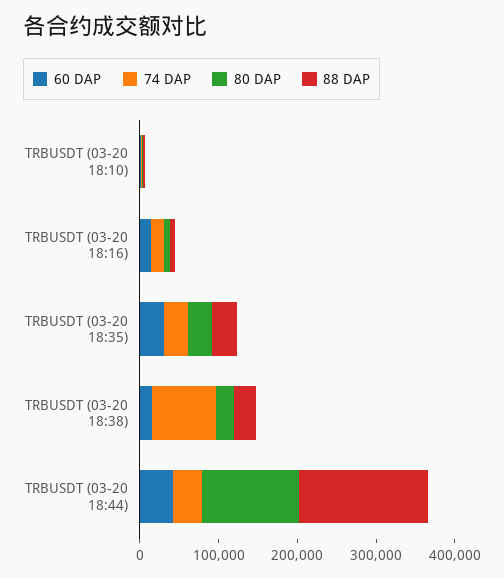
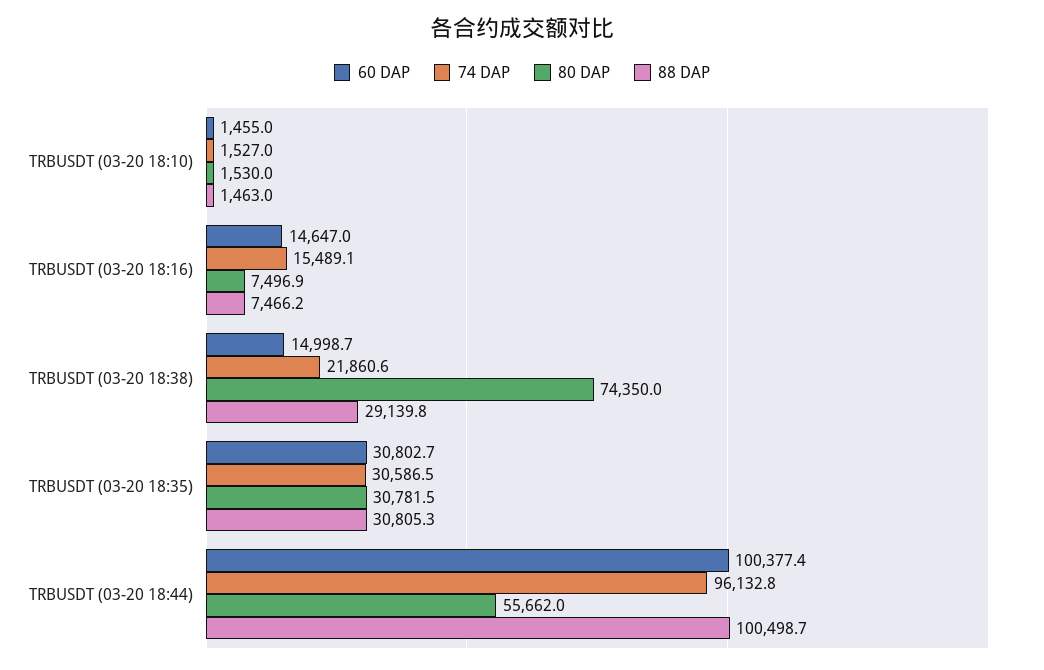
74 DAP, TRBUSDT (03-20 18:38): 80000 -> 21860.6
80 DAP, TRBUSDT (03-20 18:38): 20000 -> 74350
60 DAP, TRBUSDT (03-20 18:44): 40000 -> 100377.4
74 DAP, TRBUSDT (03-20 18:44): 40000 -> 96132.8
80 DAP, TRBUSDT (03-20 18:44): 120000 -> 55662
88 DAP, TRBUSDT (03-20 18:44): 160000 -> 100498.7

